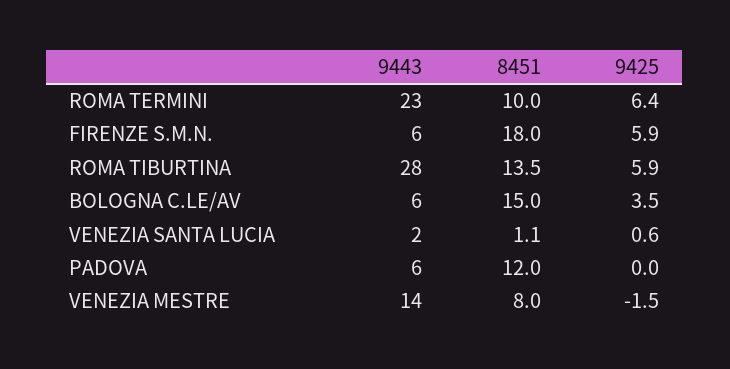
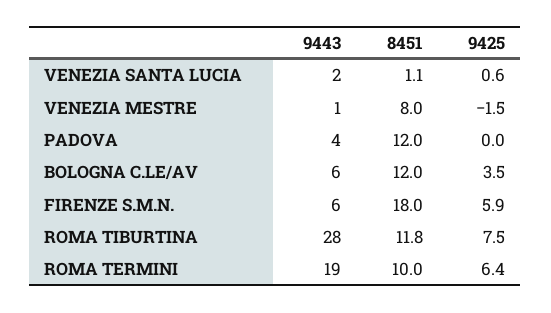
9443, ROMA TERMINI: 23 -> 19
8451, ROMA TIBURTINA: 13.5 -> 11.8
9425, ROMA TIBURTINA: 5.9 -> 7.5
8451, BOLOGNA C.LE/AV: 15 -> 12
9443, PADOVA: 6 -> 4
9443, VENEZIA MESTRE: 14 -> 1

